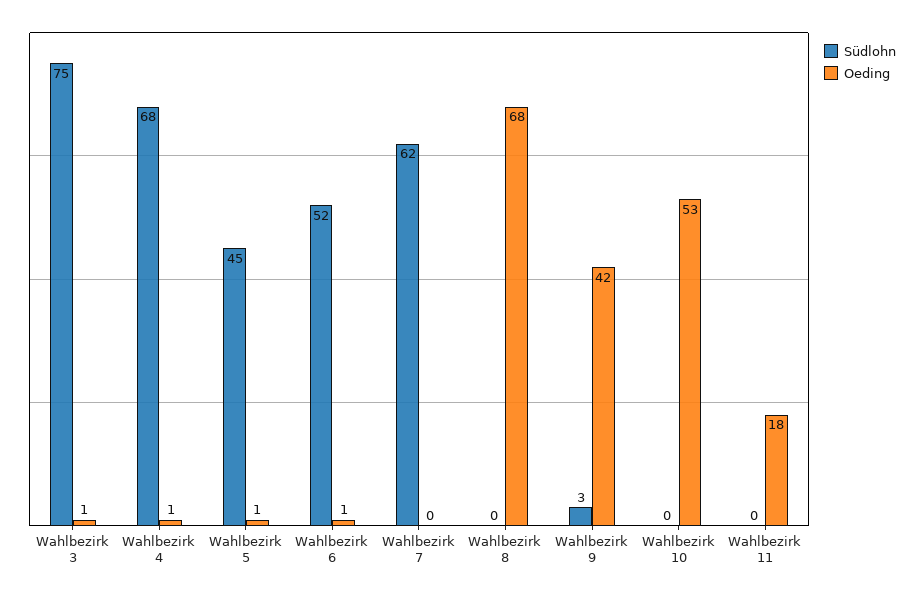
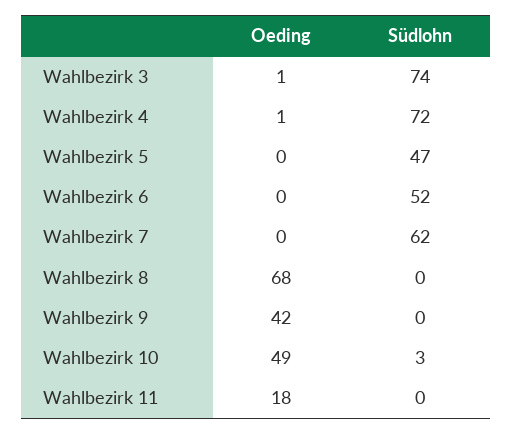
Südlohn, Wahlbezirk 3: 75 -> 74
Südlohn, Wahlbezirk 4: 68 -> 72
Südlohn, Wahlbezirk 5: 45 -> 47
Oeding, Wahlbezirk 5: 1 -> 0
Oeding, Wahlbezirk 6: 1 -> 0
Südlohn, Wahlbezirk 9: 3 -> 0
Südlohn, Wahlbezirk 10: 0 -> 3
Oeding, Wahlbezirk 10: 53 -> 49

